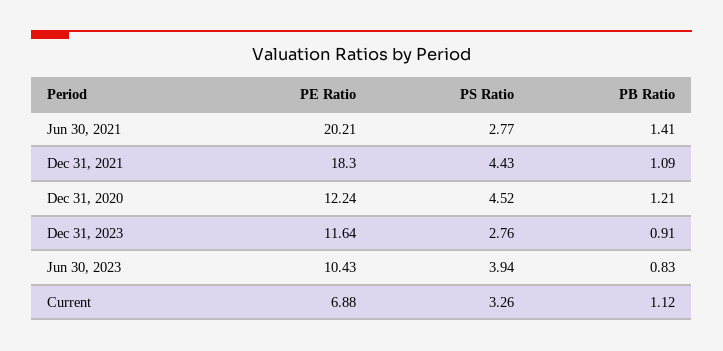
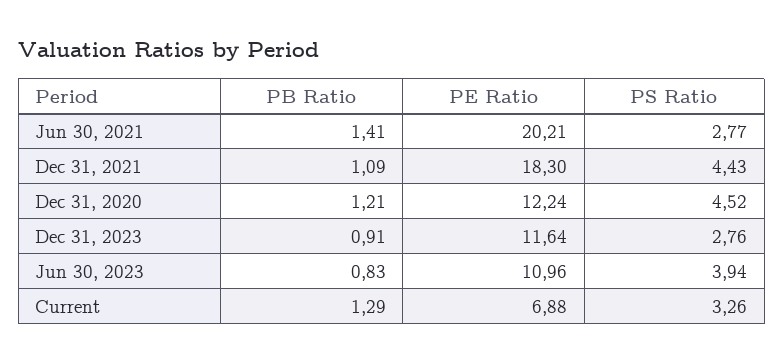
PE Ratio, Jun 30, 2023: 10.43 -> 10.96
PB Ratio, Current: 1.12 -> 1.29

